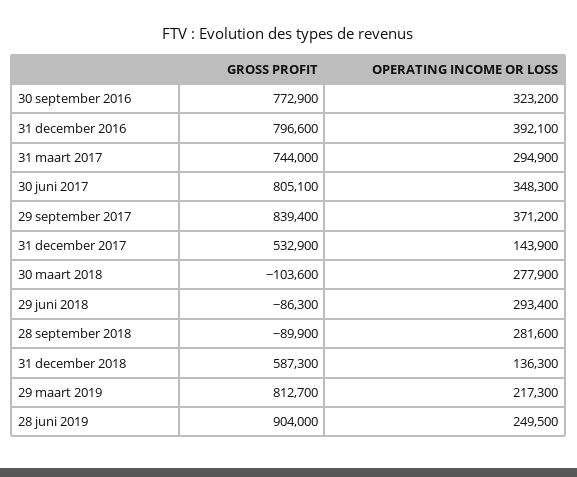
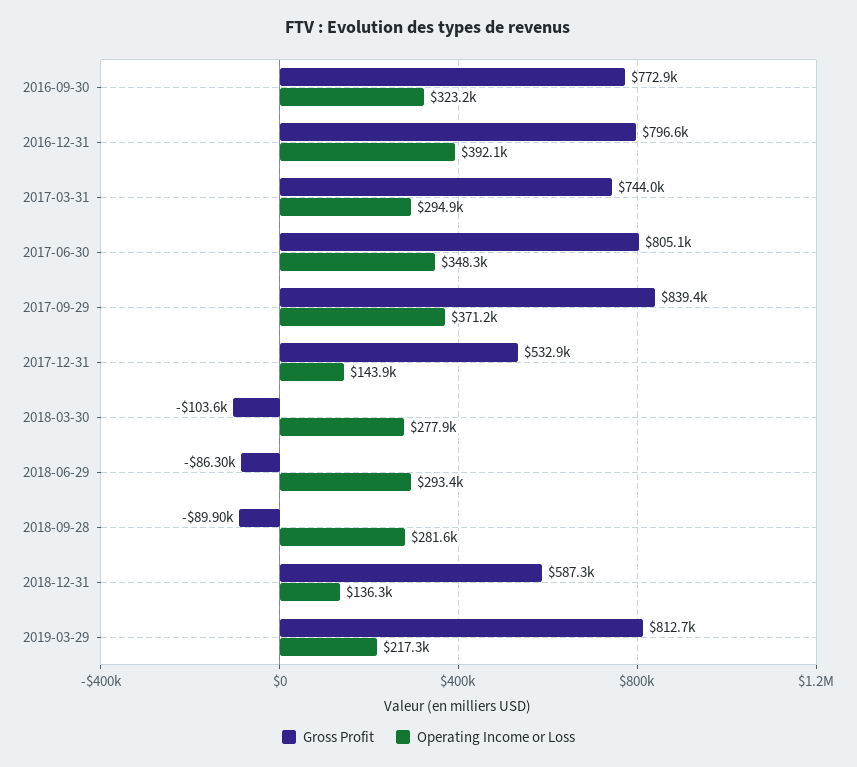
GROSS PROFIT, 28 juni 2019: 904000 -> none
OPERATING INCOME OR LOSS, 28 juni 2019: 249500 -> none

